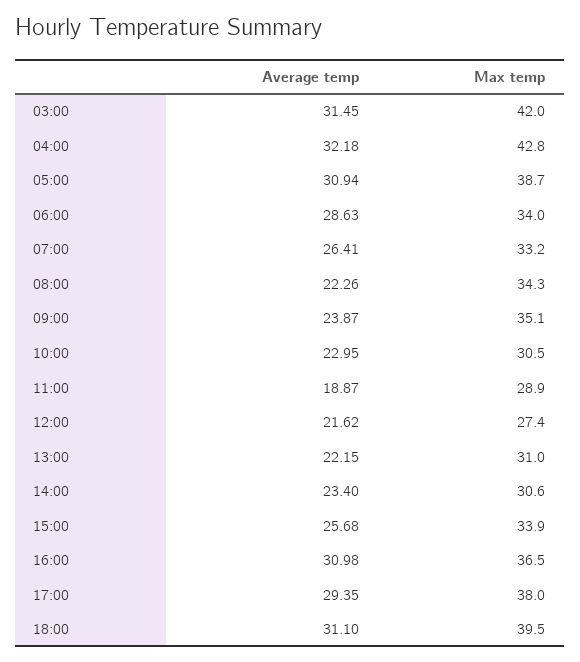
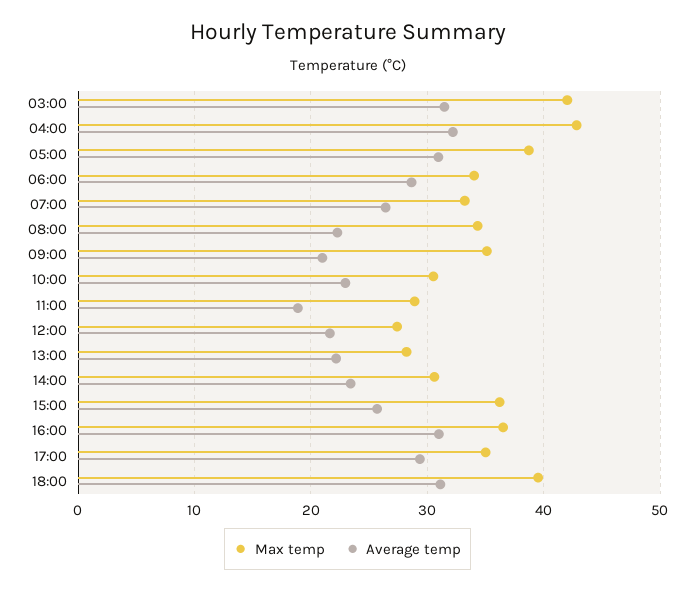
Average temp, 09:00: 23.87 -> 21
Max temp, 13:00: 31 -> 28
Max temp, 15:00: 33.9 -> 36
Max temp, 17:00: 38 -> 35

